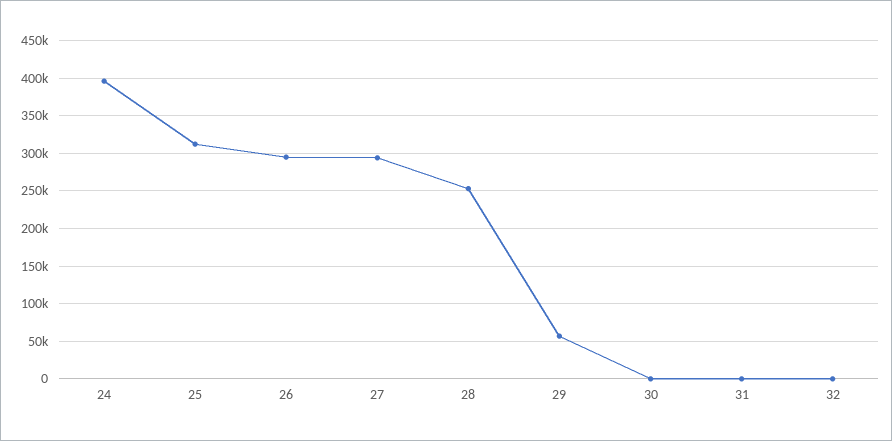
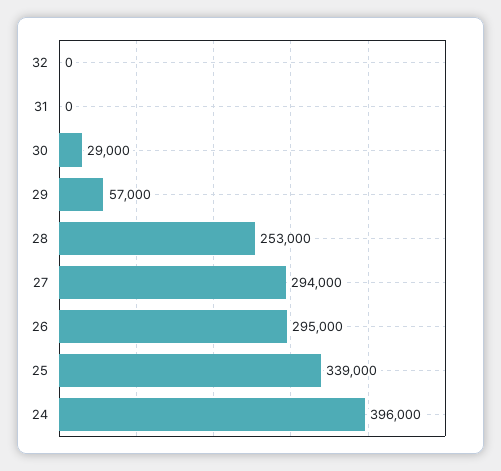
25: 310000 -> 339000
30: 0 -> 29000

